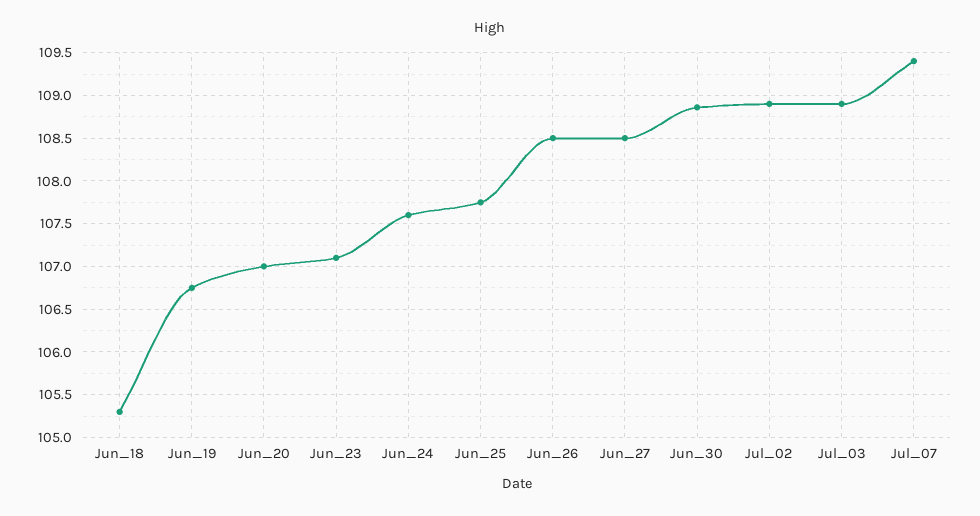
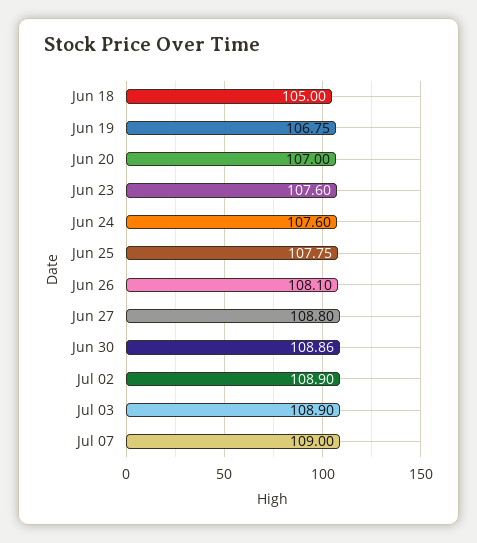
Jun_18: 105.3 -> 105
Jun_23: 107.1 -> 107.6
Jun_26: 108.5 -> 108.1
Jun_27: 108.5 -> 108.8
Jul_07: 109.4 -> 109

